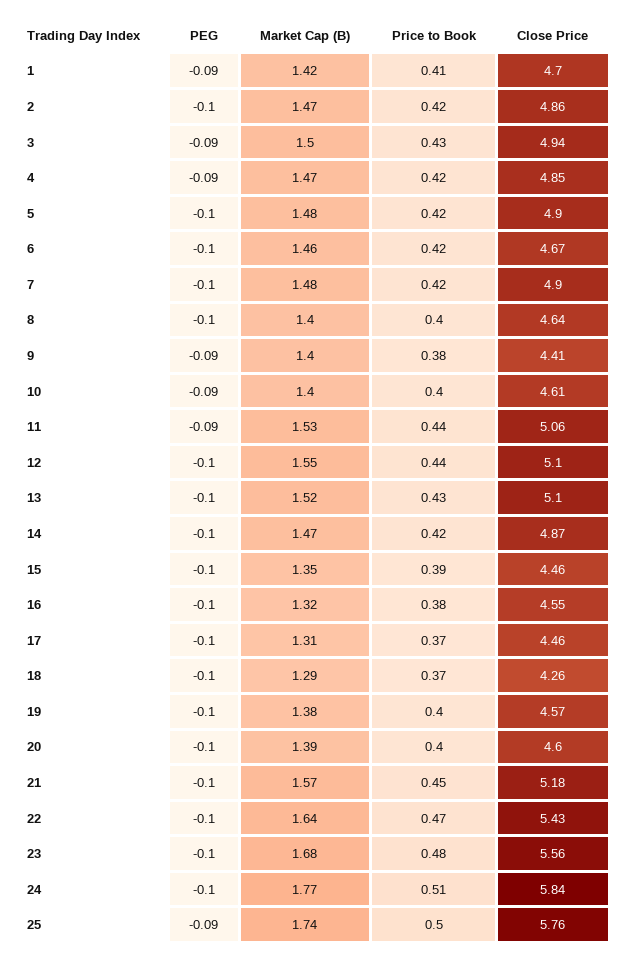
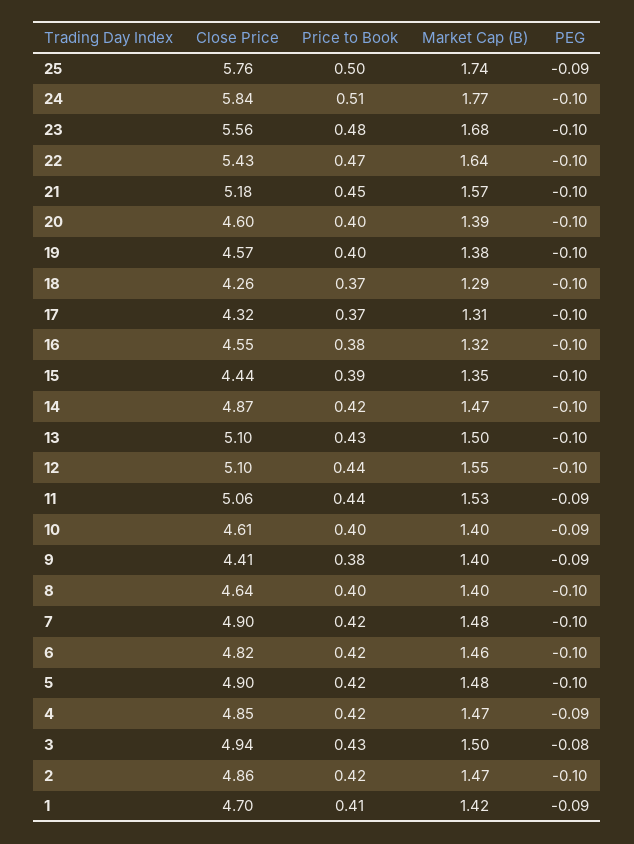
PEG, 3: -0.09 -> -0.08
Close Price, 6: 4.67 -> 4.82
Market Cap (B), 13: 1.52 -> 1.5
Close Price, 15: 4.46 -> 4.44
Close Price, 17: 4.46 -> 4.32

